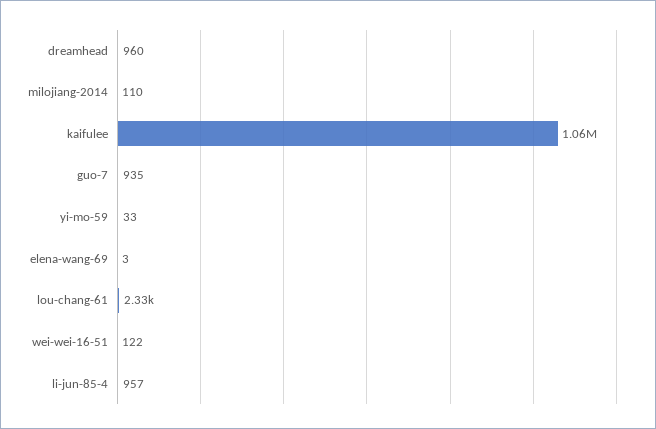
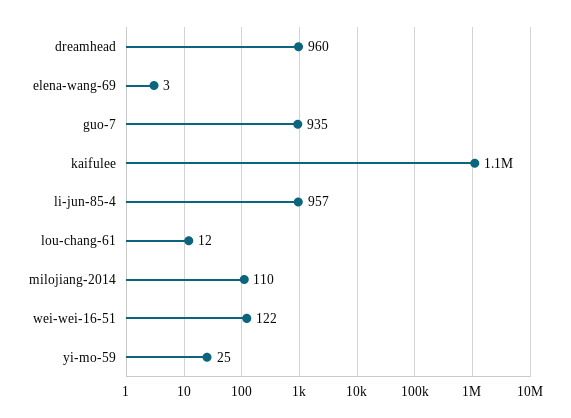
yi-mo-59: 33 -> 25
lou-chang-61: 2330 -> 12

